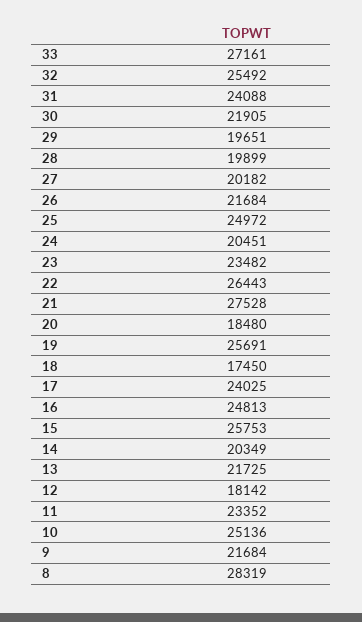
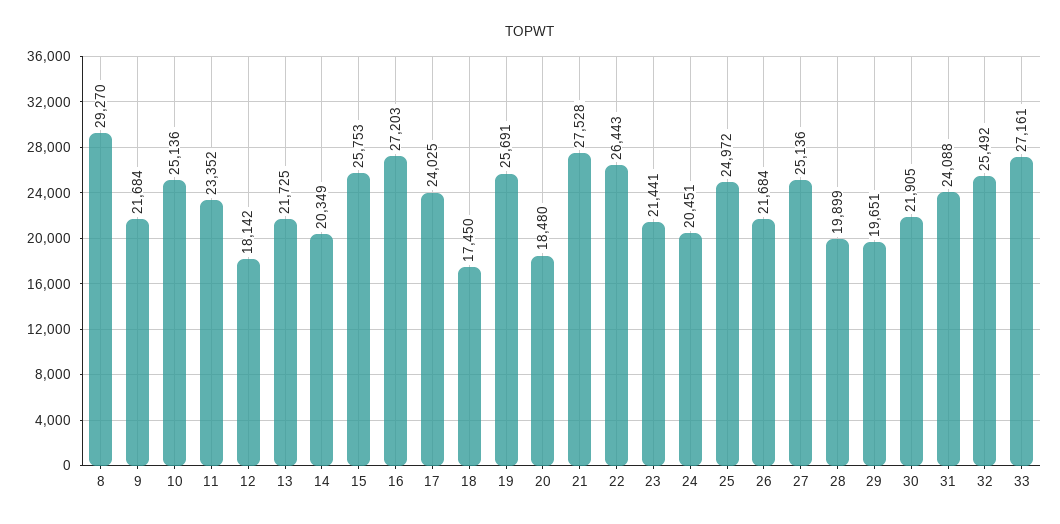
27: 20182 -> 25136
23: 23482 -> 21441
16: 24813 -> 27203
8: 28319 -> 29270

